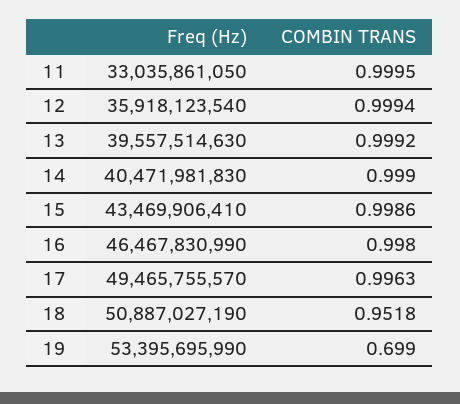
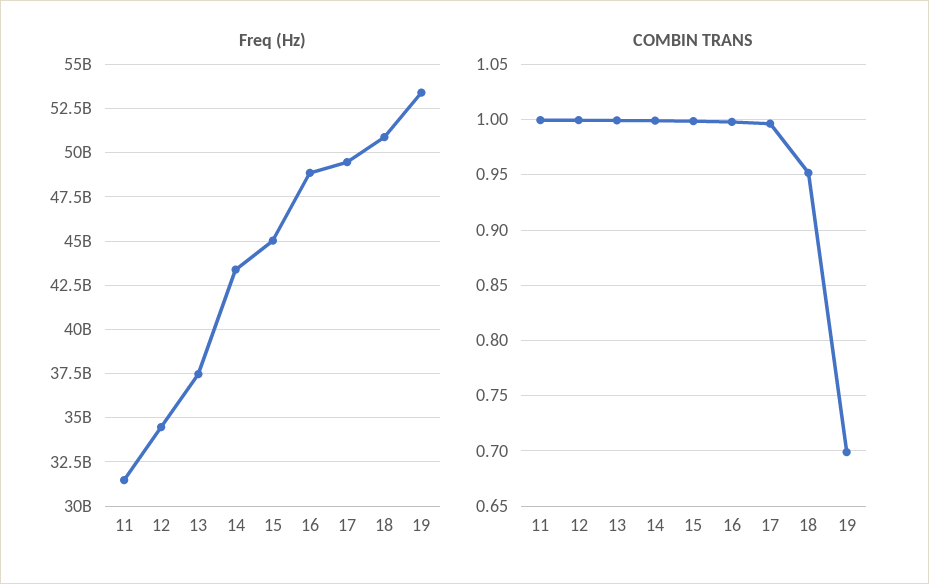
Freq (Hz), 11: 33035861050 -> 31500000000
Freq (Hz), 12: 35918123540 -> 34500000000
Freq (Hz), 13: 39557514630 -> 37500000000
Freq (Hz), 14: 40471981830 -> 43500000000
Freq (Hz), 15: 43469906410 -> 45000000000
Freq (Hz), 16: 46467830990 -> 49000000000

